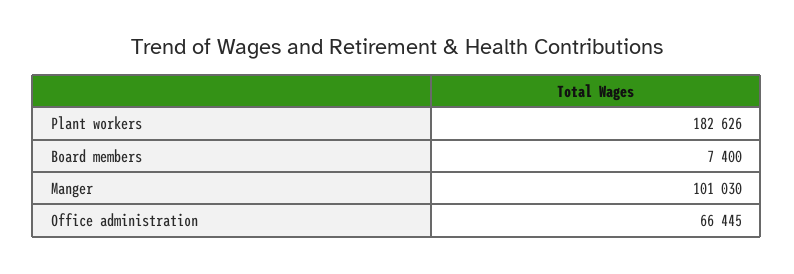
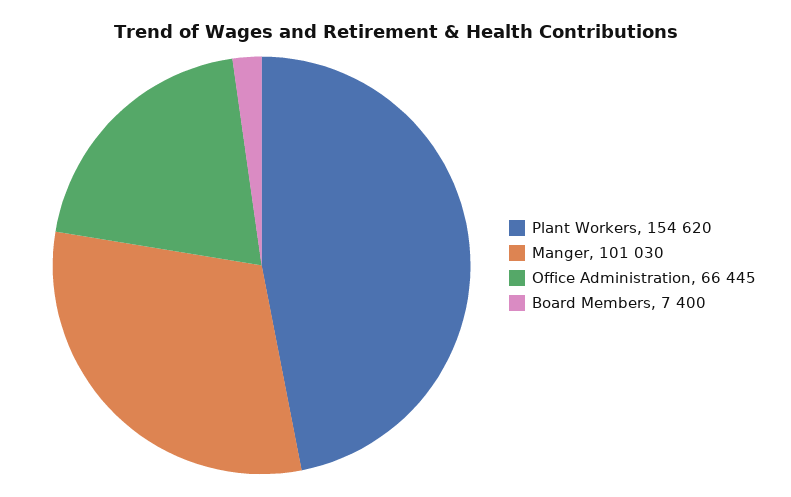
Plant workers: 182626 -> 154620

